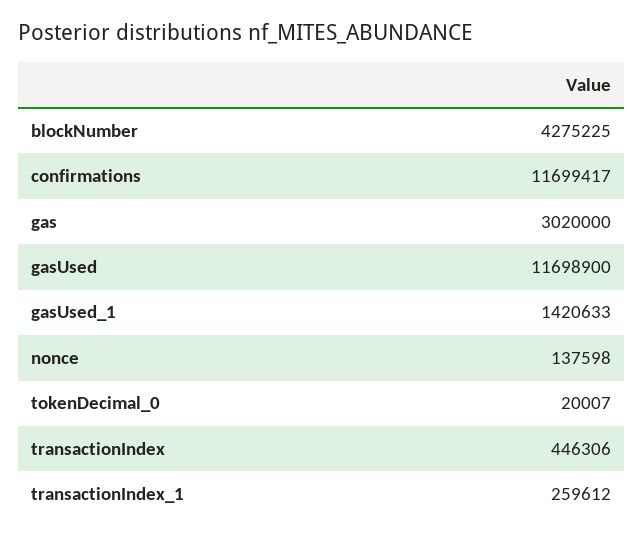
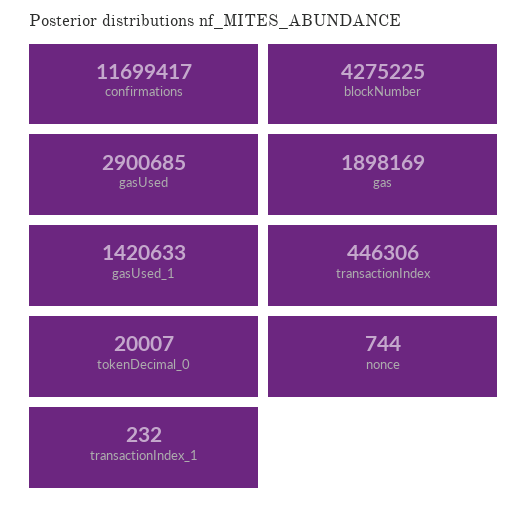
gas: 3020000 -> 1898169
gasUsed: 11698900 -> 2900685
nonce: 137598 -> 744
transactionIndex_1: 259612 -> 232

